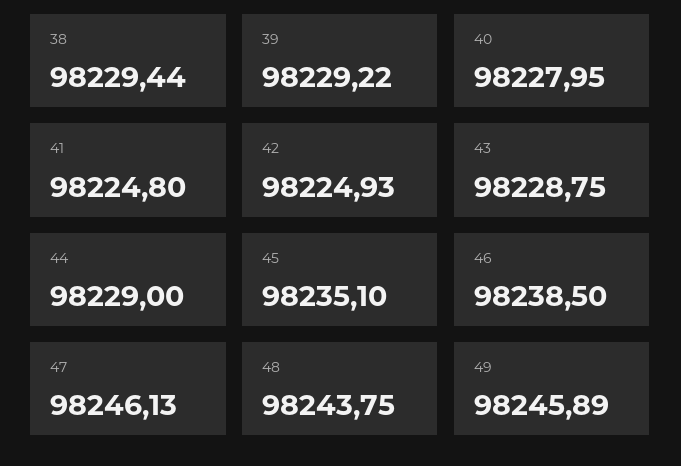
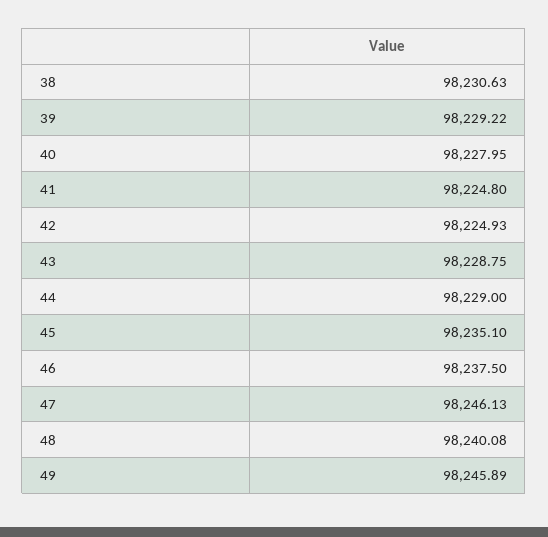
38: 98229.44 -> 98230.63
46: 98238.5 -> 98237.5
48: 98243.75 -> 98240.08

